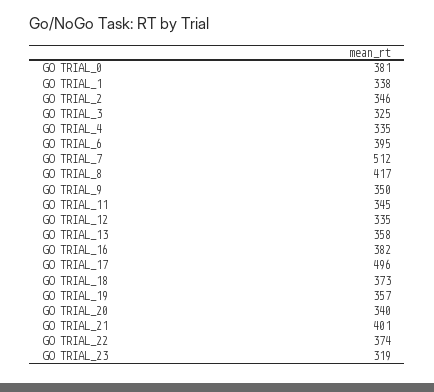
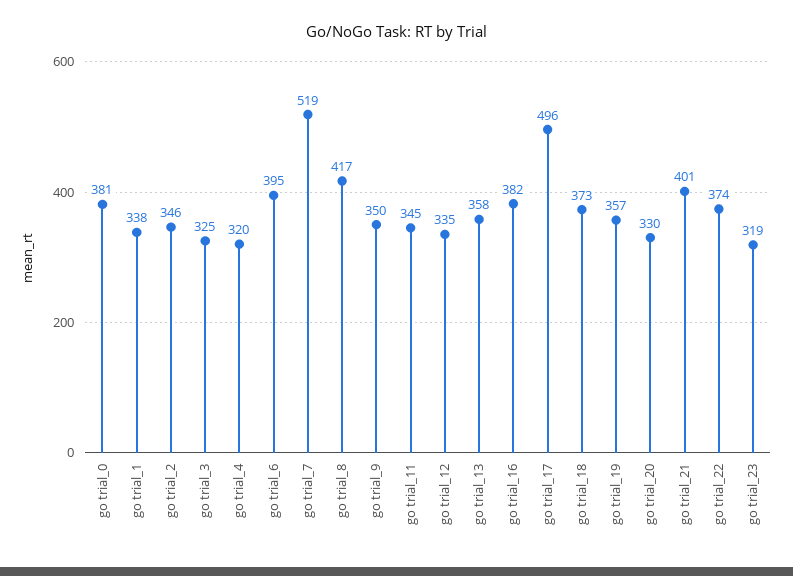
GO TRIAL_4: 335 -> 320
GO TRIAL_7: 512 -> 519
GO TRIAL_20: 340 -> 330

